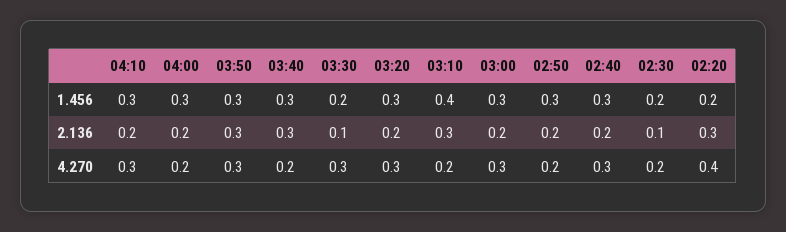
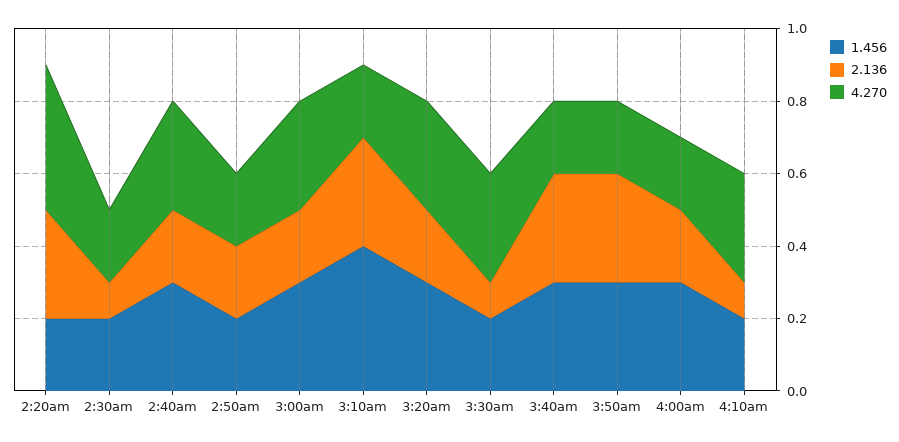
1.456, 04:10: 0.3 -> 0.2
1.456, 02:50: 0.3 -> 0.2
2.136, 04:10: 0.2 -> 0.1
4.270, 03:50: 0.3 -> 0.2

